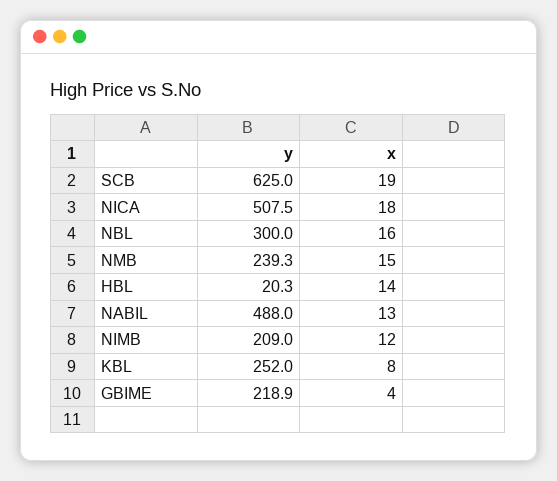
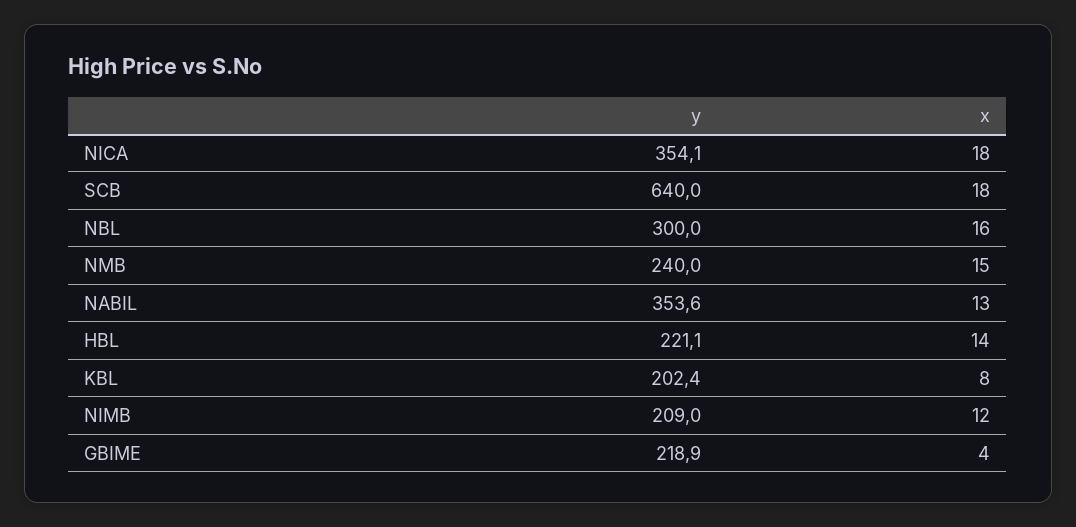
y, SCB: 625 -> 640
x, SCB: 19 -> 18
y, NICA: 507.5 -> 354.1
y, NMB: 239.3 -> 240
y, HBL: 20.3 -> 221.1
y, NABIL: 488 -> 353.6
y, KBL: 252 -> 202.4

